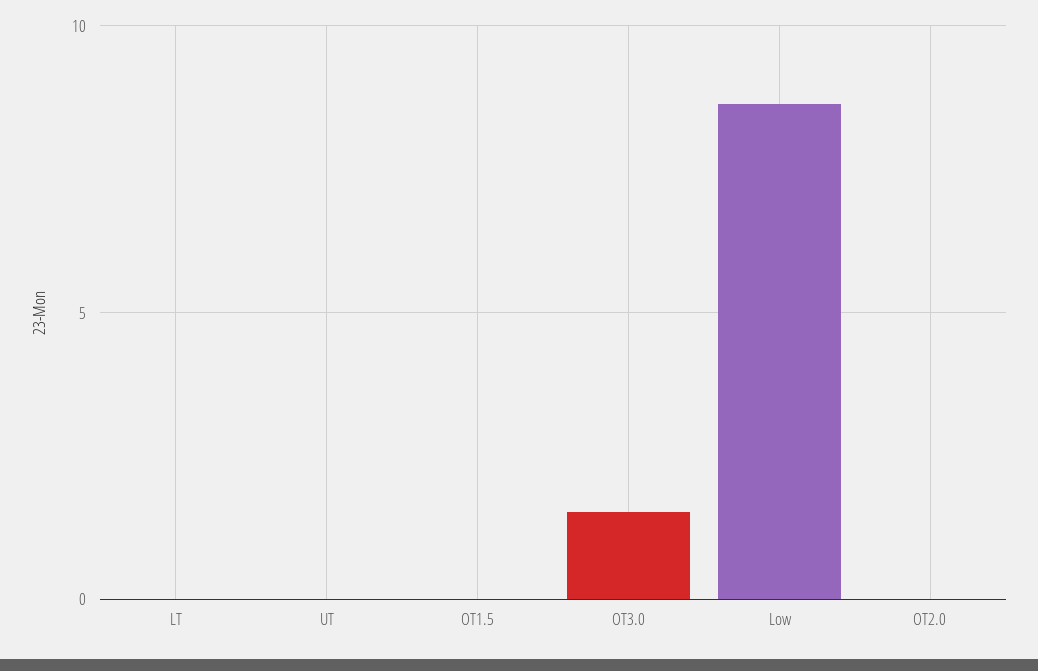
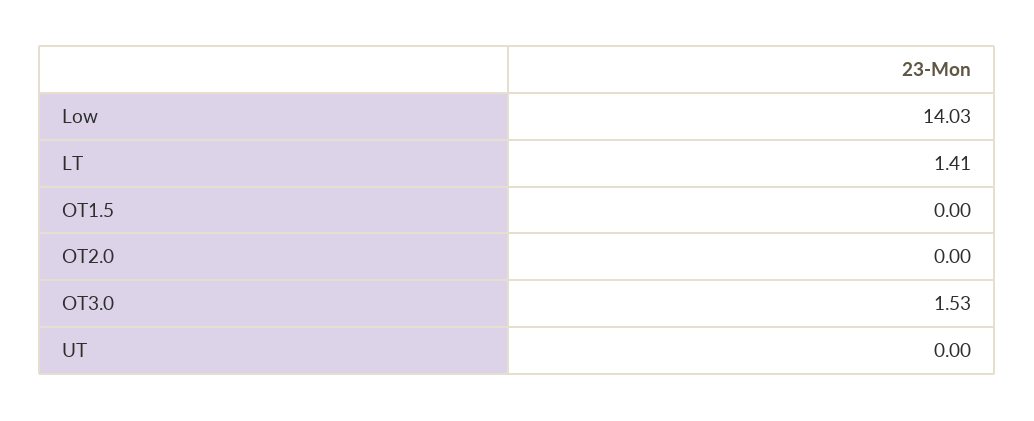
LT: 0 -> 1.41
Low: 8.5 -> 14.03

